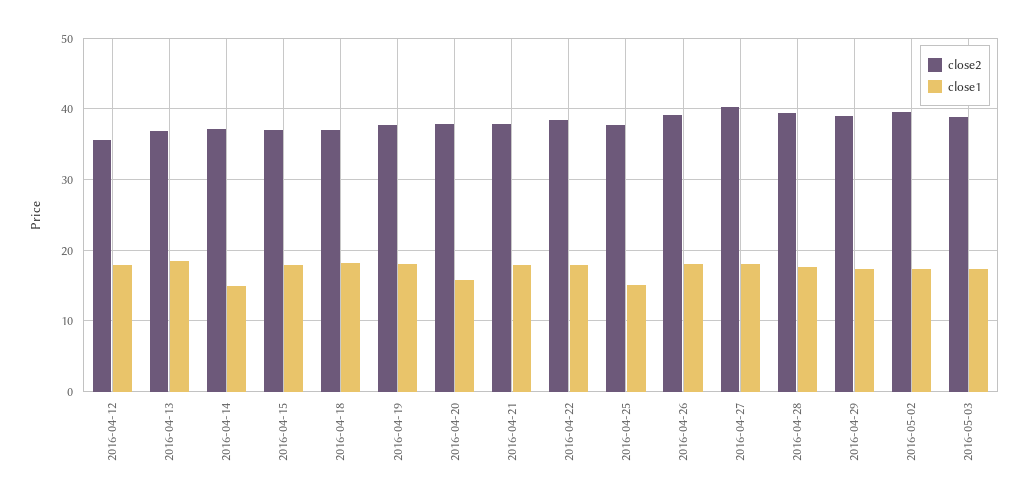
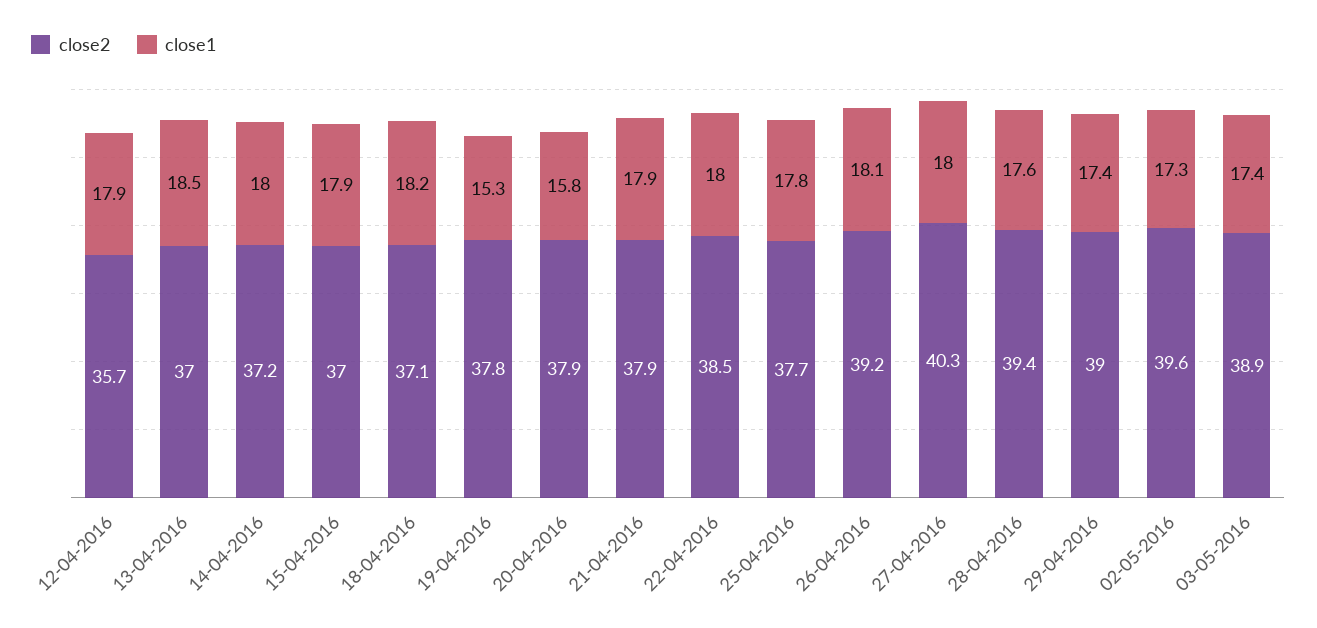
close1, 2016-04-14: 15 -> 18
close1, 2016-04-19: 18 -> 15.3
close1, 2016-04-25: 15 -> 17.8

